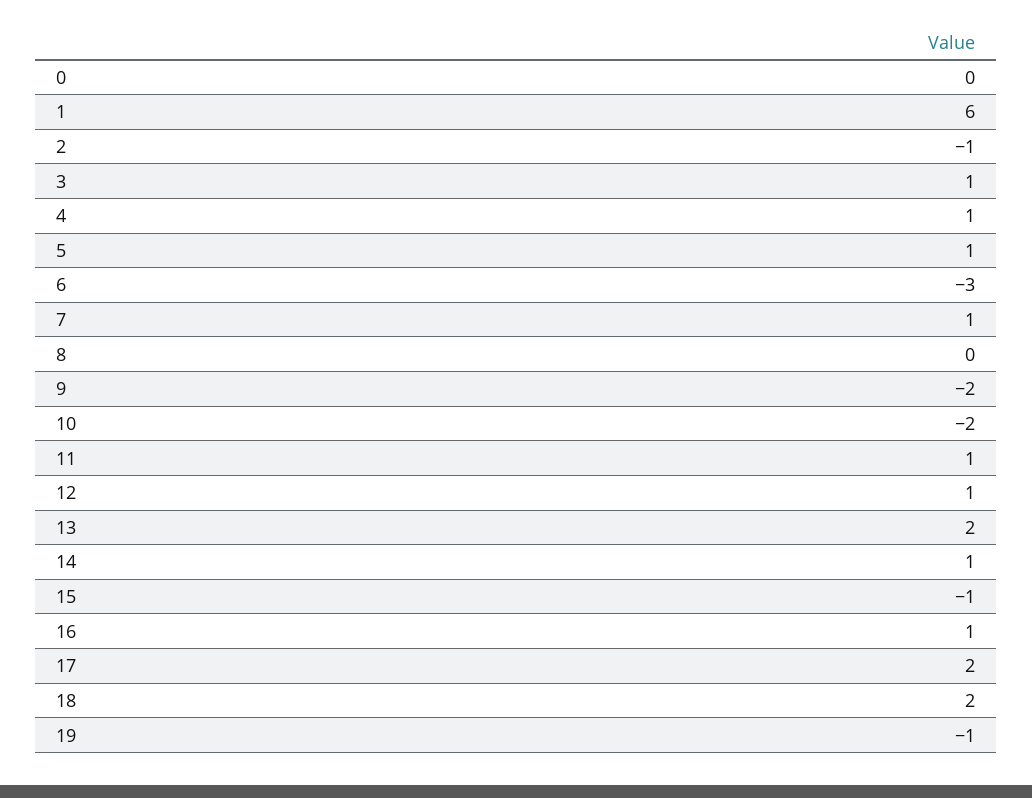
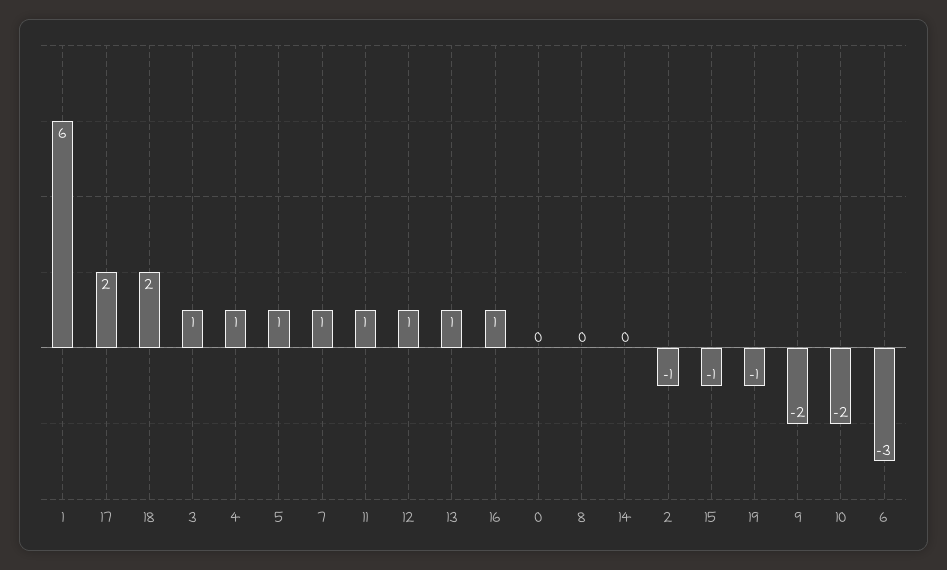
13: 2 -> 1
14: 1 -> 0

